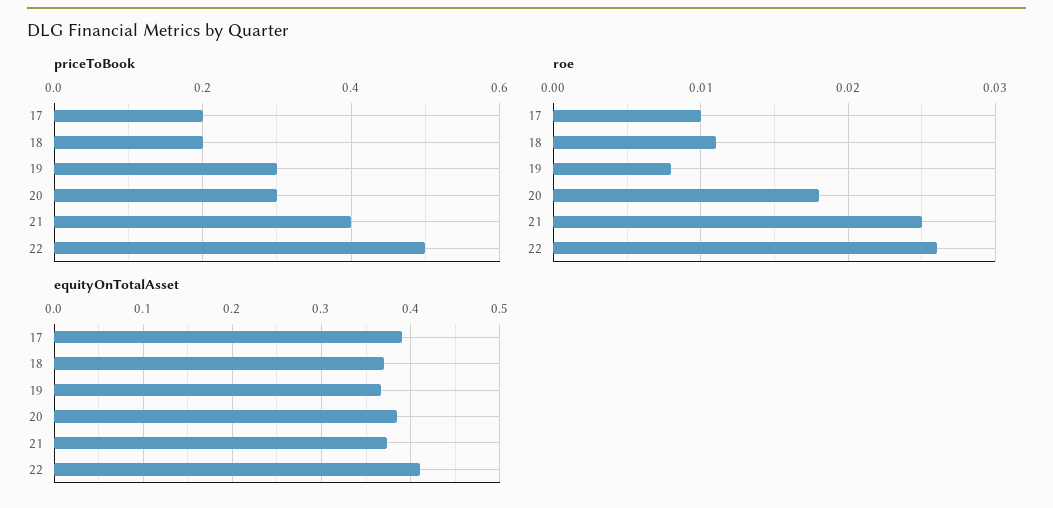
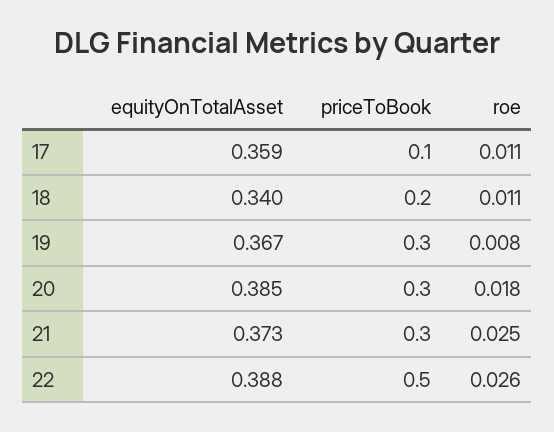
priceToBook, 17: 0.2 -> 0.1
priceToBook, 21: 0.4 -> 0.3
roe, 17: 0.01 -> 0.011
equityOnTotalAsset, 17: 0.39 -> 0.359
equityOnTotalAsset, 18: 0.37 -> 0.34
equityOnTotalAsset, 22: 0.41 -> 0.388

